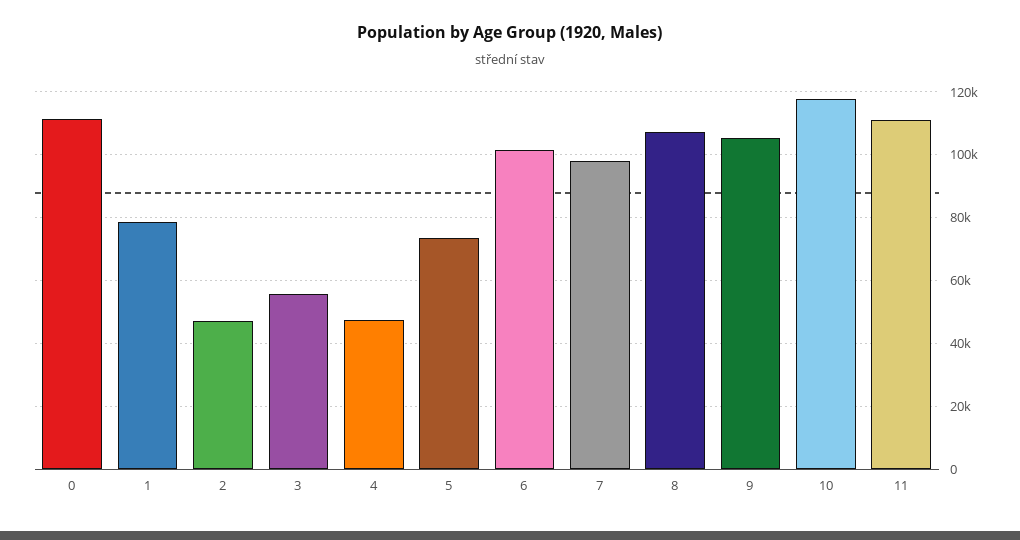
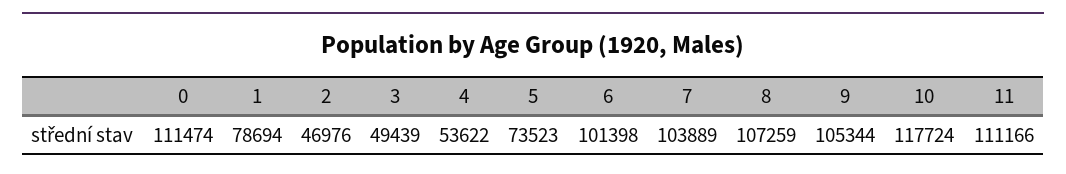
3: 56000 -> 49439
4: 48000 -> 53622
7: 98000 -> 103889

